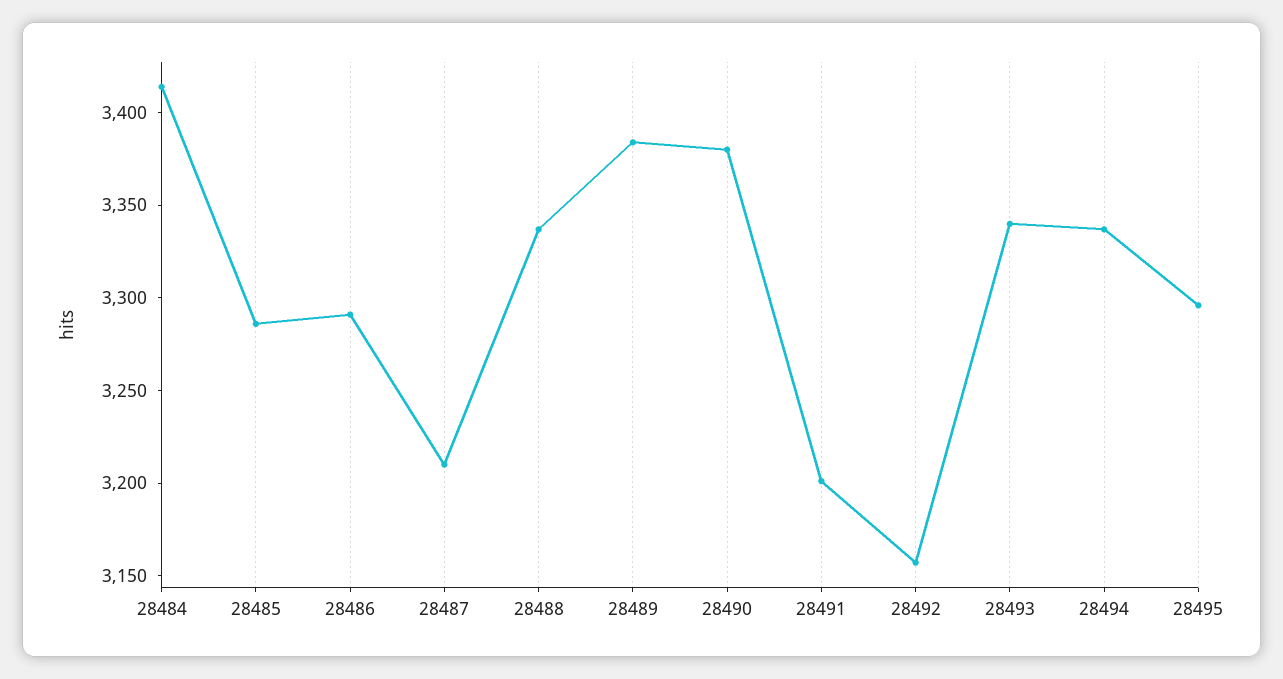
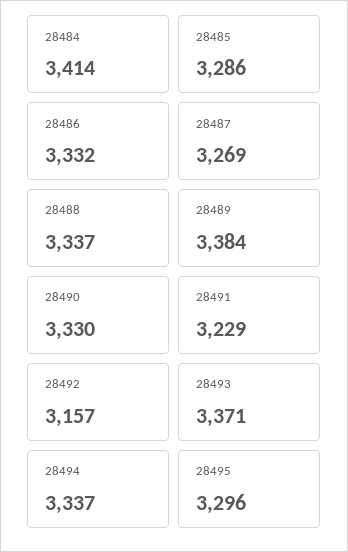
28486: 3290 -> 3332
28487: 3210 -> 3269
28490: 3380 -> 3330
28491: 3200 -> 3229
28493: 3340 -> 3371

